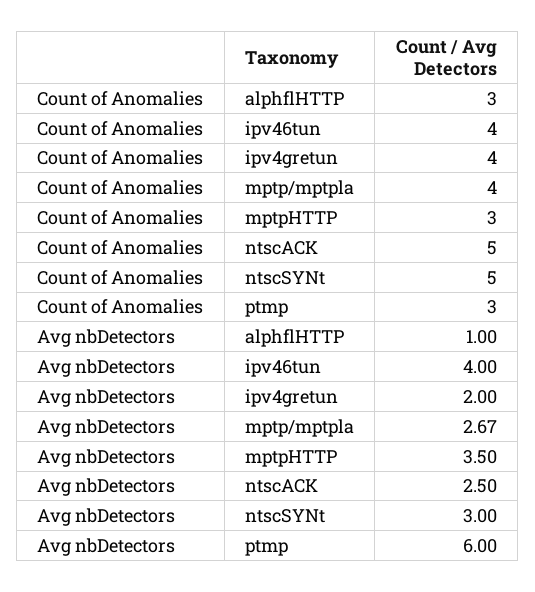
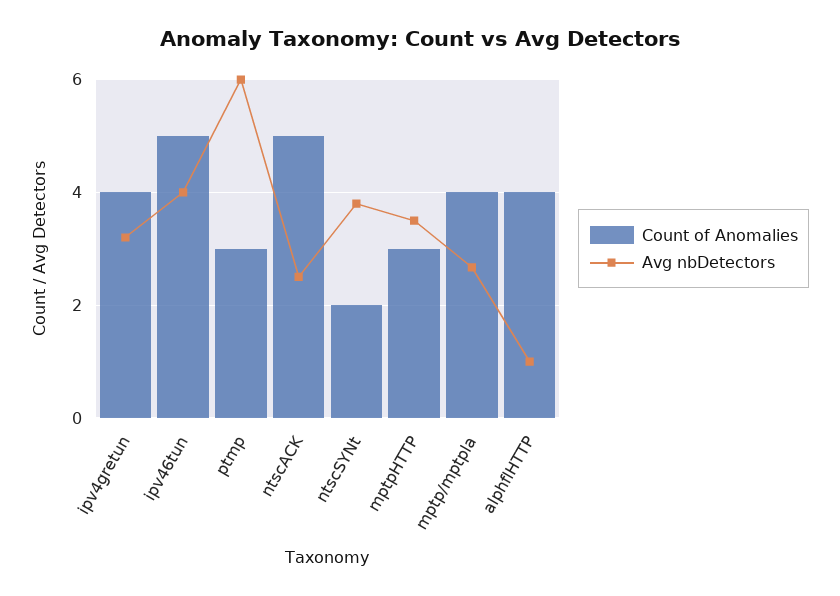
Count of Anomalies, alphflHTTP: 3 -> 4
Count of Anomalies, ipv46tun: 4 -> 5
Count of Anomalies, ntscSYNt: 5 -> 2
Avg nbDetectors, ipv4gretun: 2 -> 3.2
Avg nbDetectors, ntscSYNt: 3 -> 3.8

